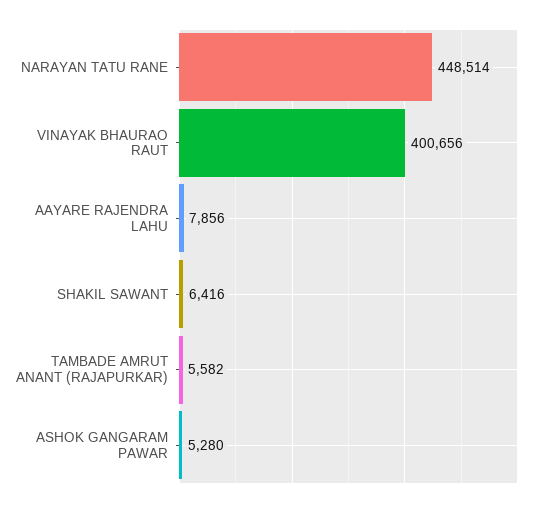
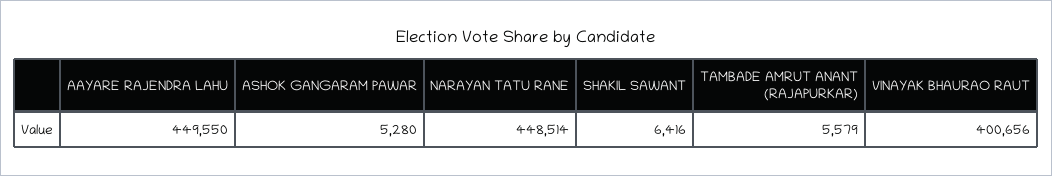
AAYARE RAJENDRA LAHU: 7856 -> 449550
TAMBADE AMRUT ANANT (RAJAPURKAR): 5582 -> 5579

